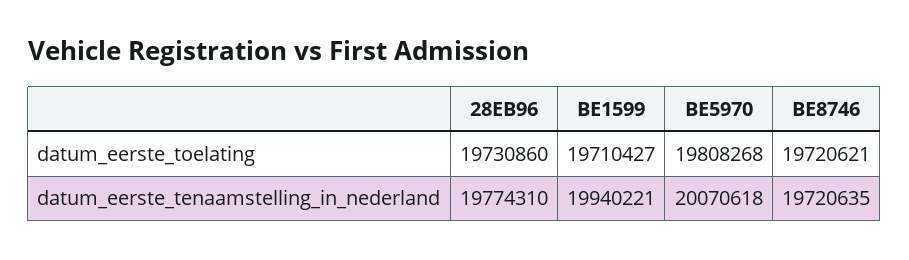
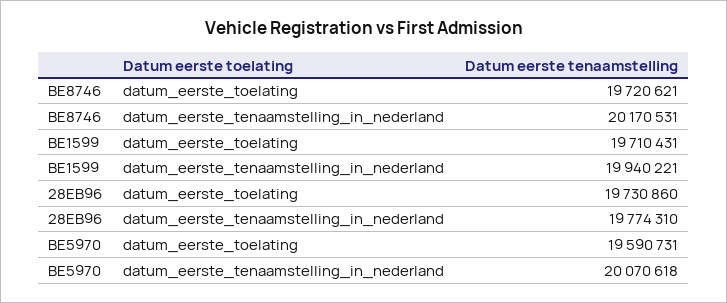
BE1599, datum_eerste_toelating: 19710427 -> 19710431
BE5970, datum_eerste_toelating: 19808268 -> 19590731
BE8746, datum_eerste_tenaamstelling_in_nederland: 19720635 -> 20170531

